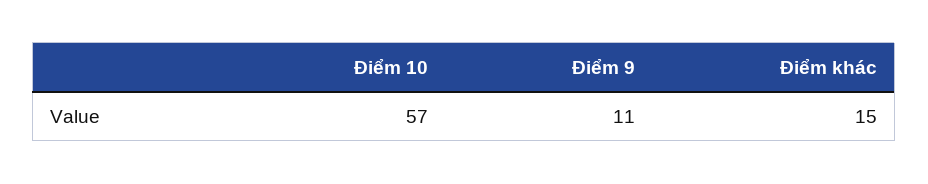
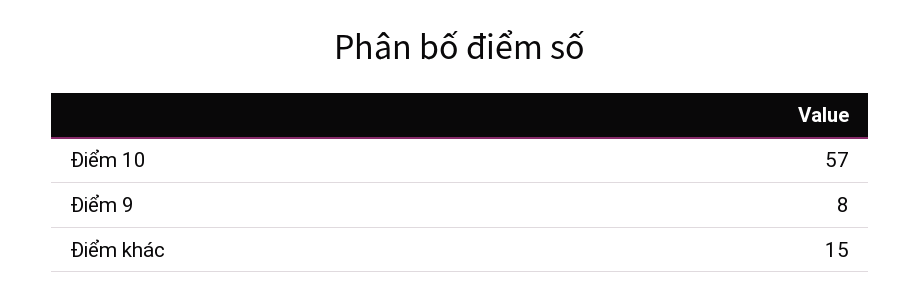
Điểm 9: 11 -> 8

